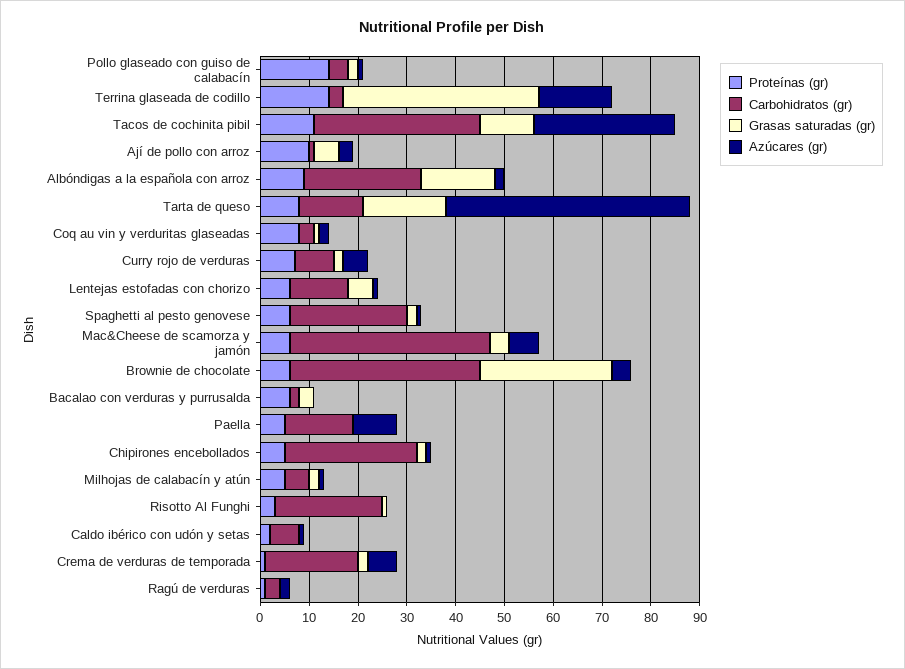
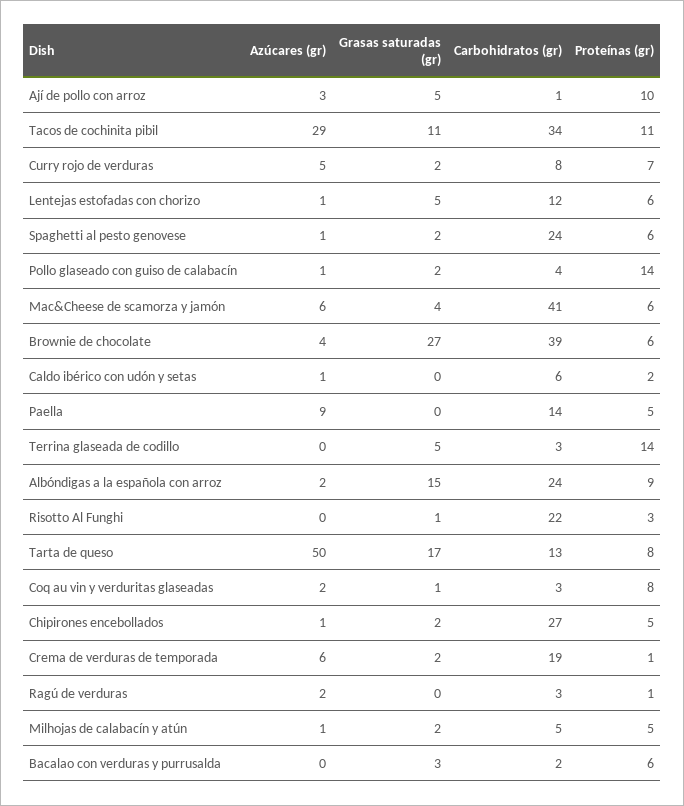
Grasas saturadas (gr), Terrina glaseada de codillo: 40 -> 5
Azúcares (gr), Terrina glaseada de codillo: 15 -> 0

